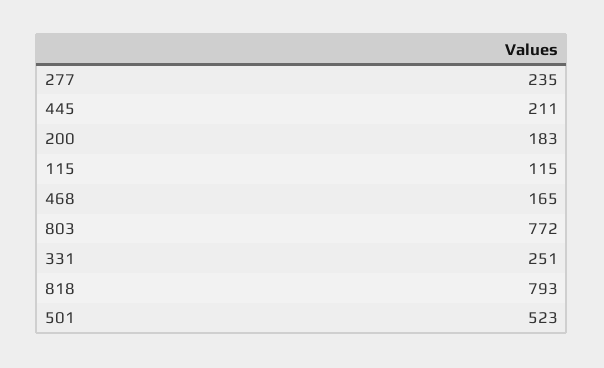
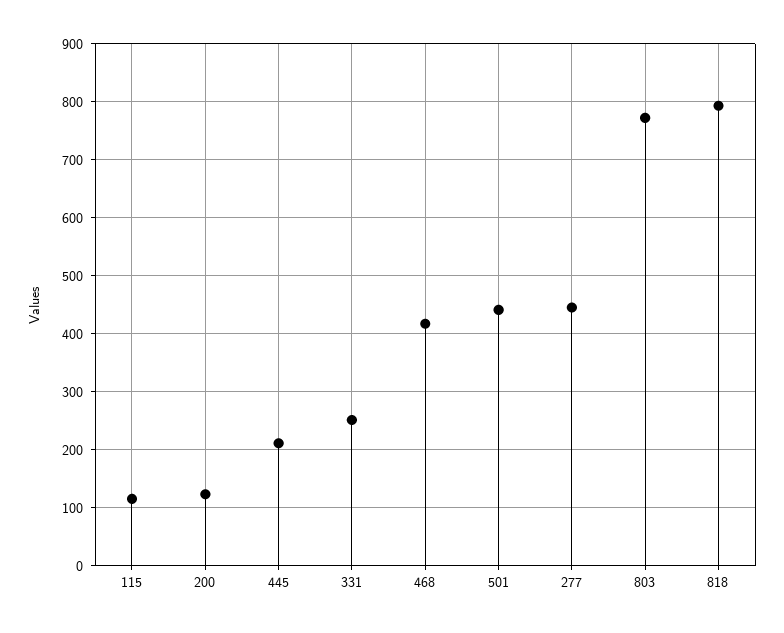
277: 235 -> 440
200: 183 -> 120
468: 165 -> 420
501: 523 -> 440

